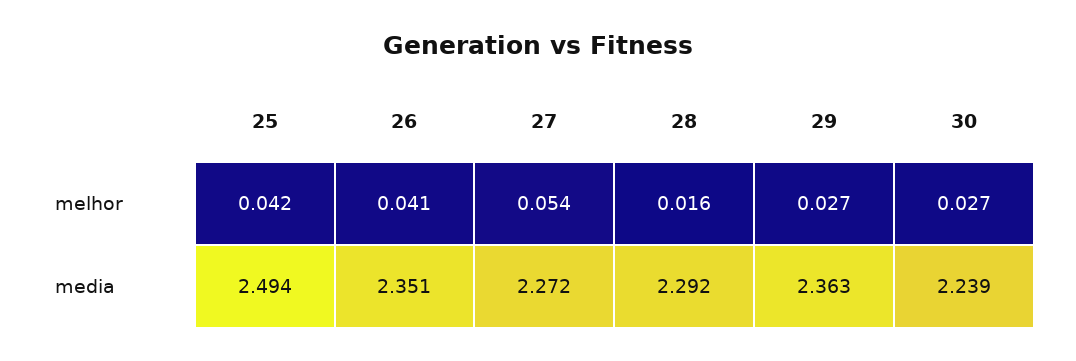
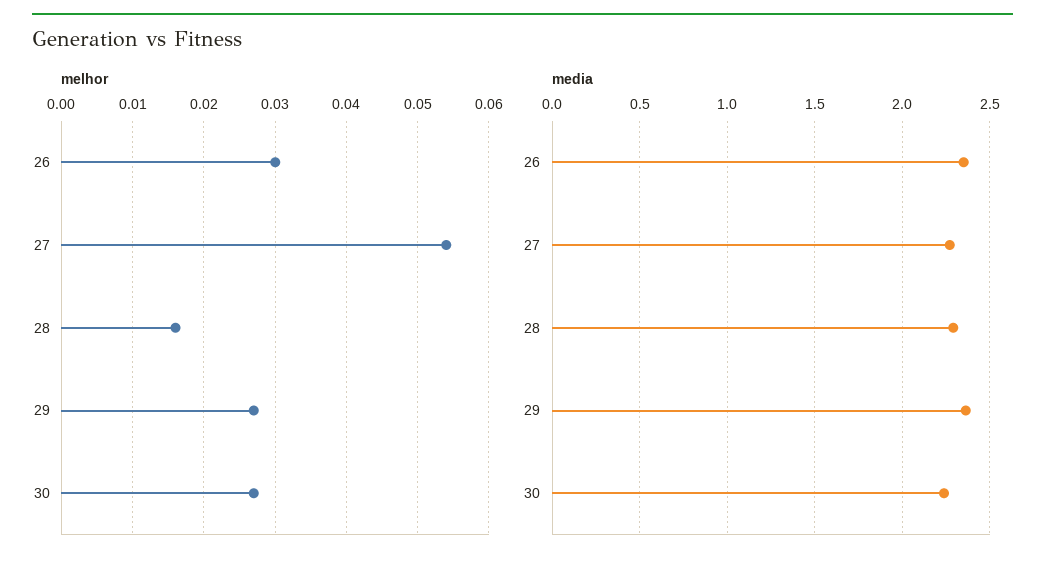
melhor, 25: 0.042 -> none
melhor, 26: 0.041 -> 0.03
media, 25: 2.494 -> none

